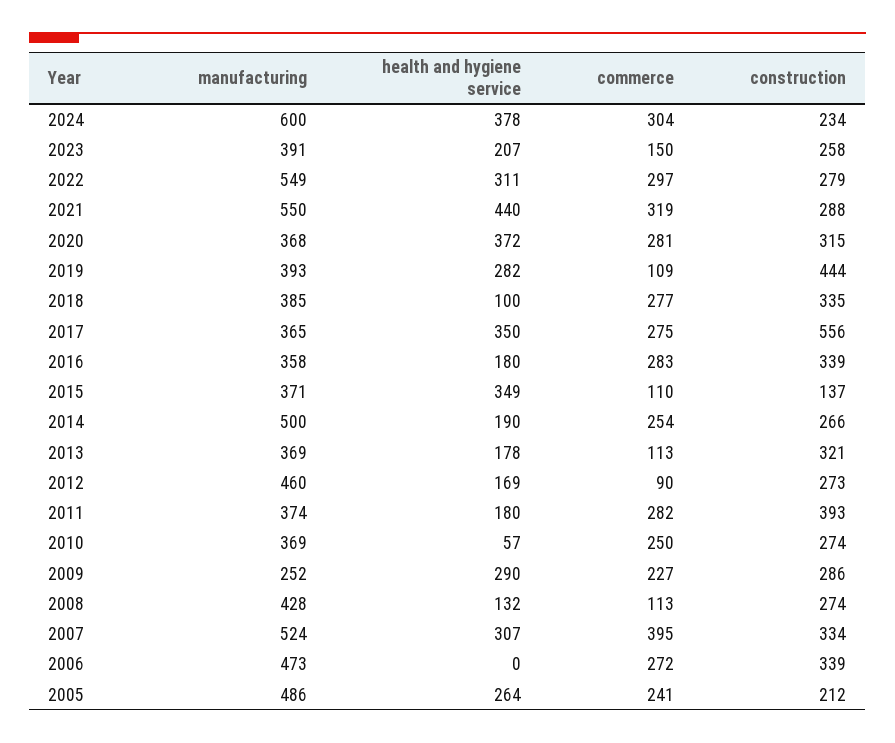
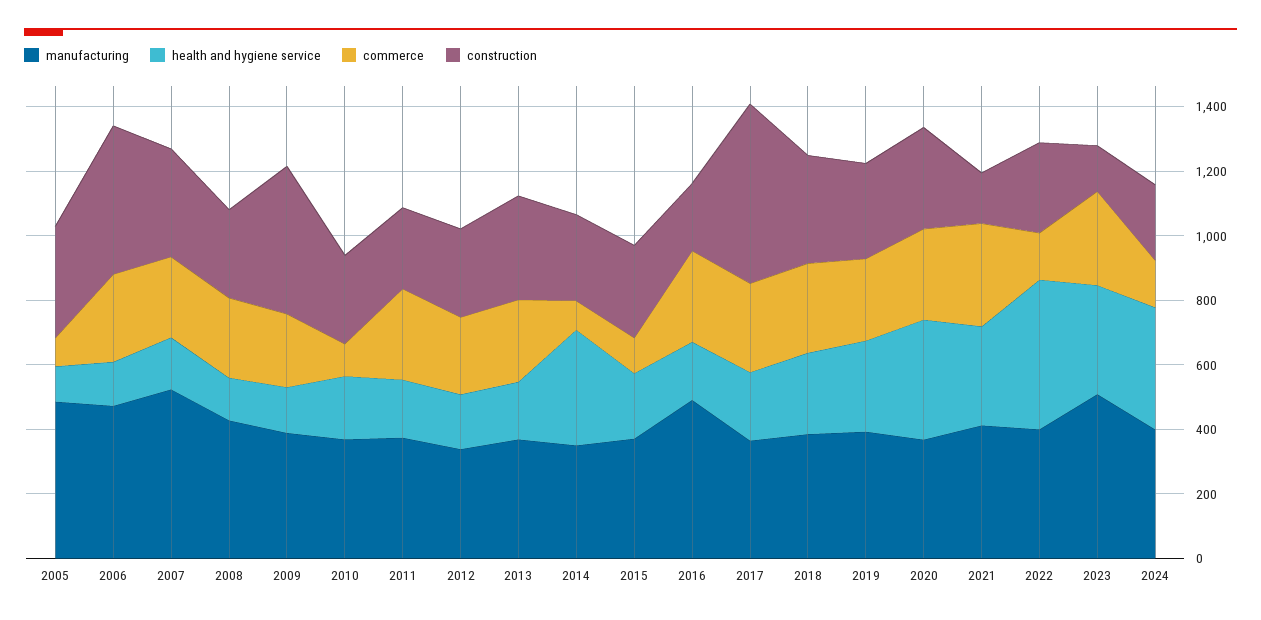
manufacturing, 2024: 600 -> 400
commerce, 2024: 304 -> 150
manufacturing, 2023: 391 -> 500
health and hygiene service, 2023: 207 -> 350
commerce, 2023: 150 -> 300
construction, 2023: 258 -> 150
manufacturing, 2022: 549 -> 400
health and hygiene service, 2022: 311 -> 450
commerce, 2022: 297 -> 150
manufacturing, 2021: 550 -> 400
health and hygiene service, 2021: 440 -> 300
construction, 2021: 288 -> 150
commerce, 2019: 109 -> 250
construction, 2019: 444 -> 300
health and hygiene service, 2018: 100 -> 250
health and hygiene service, 2017: 350 -> 200
manufacturing, 2016: 358 -> 500
construction, 2016: 339 -> 200
health and hygiene service, 2015: 349 -> 200
construction, 2015: 137 -> 300
manufacturing, 2014: 500 -> 350
health and hygiene service, 2014: 190 -> 350
commerce, 2014: 254 -> 100
commerce, 2013: 113 -> 250
manufacturing, 2012: 460 -> 350
commerce, 2012: 90 -> 250
construction, 2011: 393 -> 250
health and hygiene service, 2010: 57 -> 200
commerce, 2010: 250 -> 100
manufacturing, 2009: 252 -> 400
health and hygiene service, 2009: 290 -> 150
construction, 2009: 286 -> 450
commerce, 2008: 113 -> 250
health and hygiene service, 2007: 307 -> 150
commerce, 2007: 395 -> 250
health and hygiene service, 2006: 0 -> 150
construction, 2006: 339 -> 450
health and hygiene service, 2005: 264 -> 100
commerce, 2005: 241 -> 100
construction, 2005: 212 -> 350

